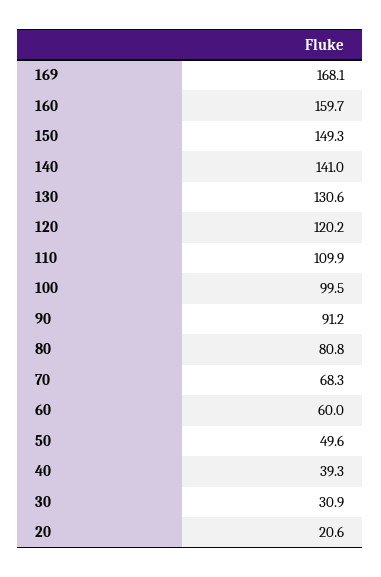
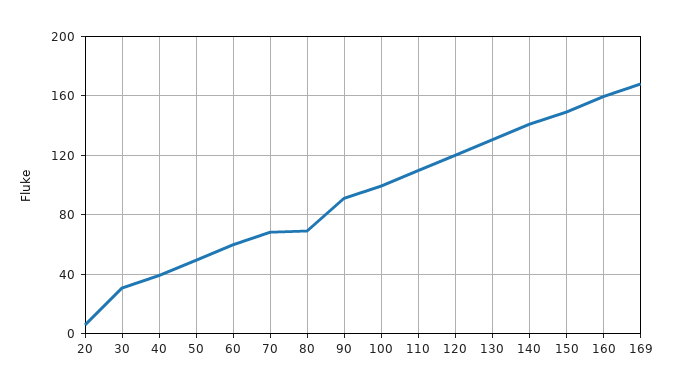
80: 80.8 -> 70
20: 20.6 -> 5

